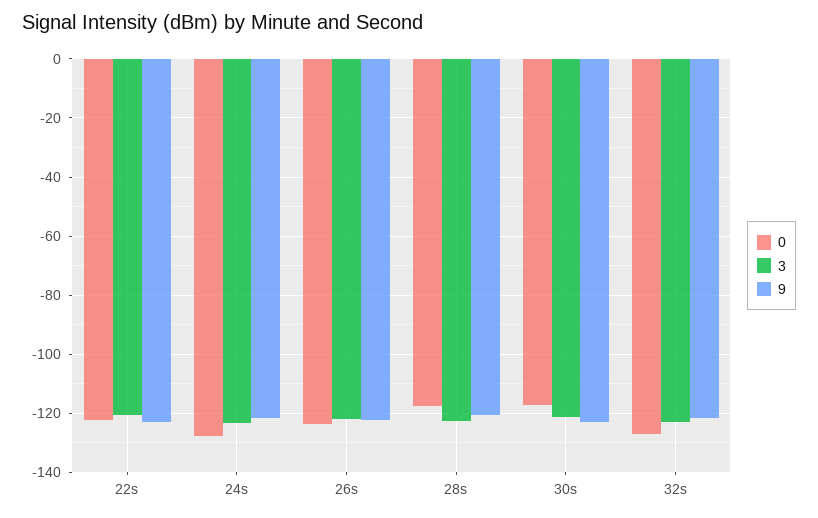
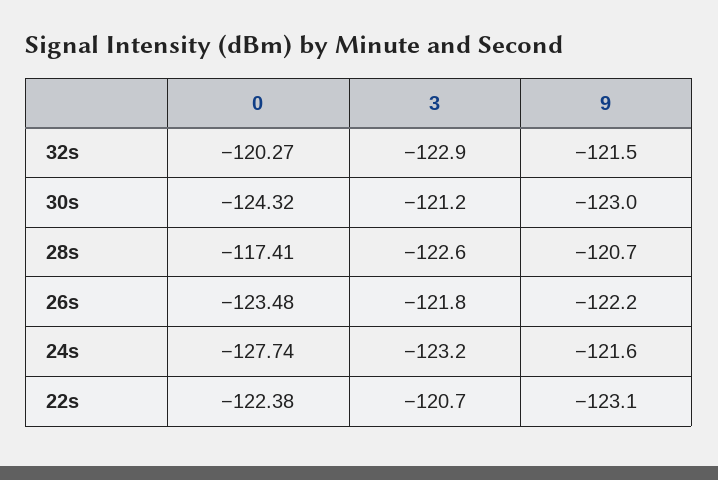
0, 30s: -117.5 -> -124.32
0, 32s: -127.5 -> -120.27

